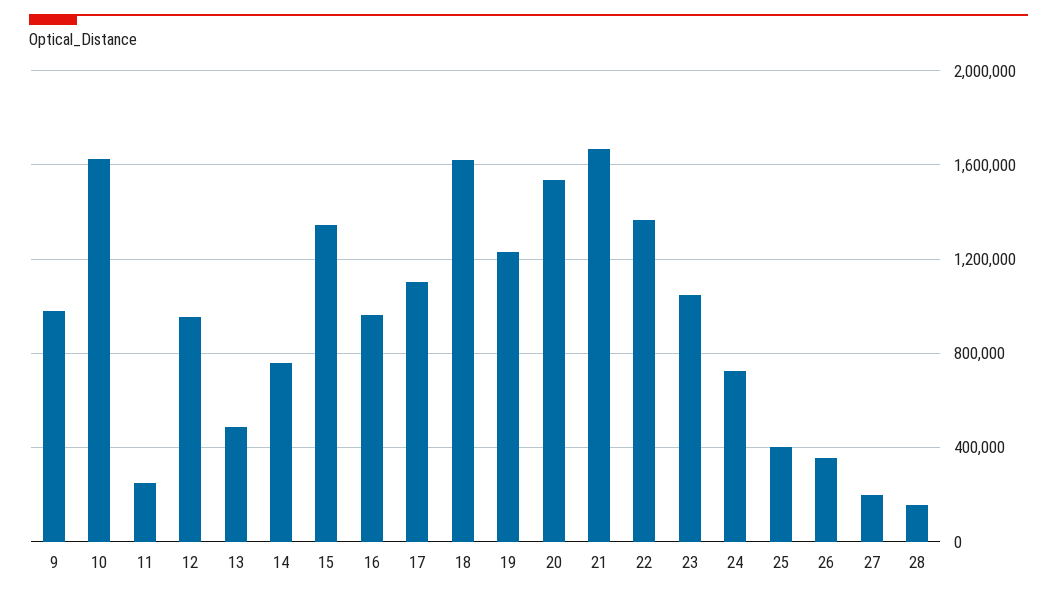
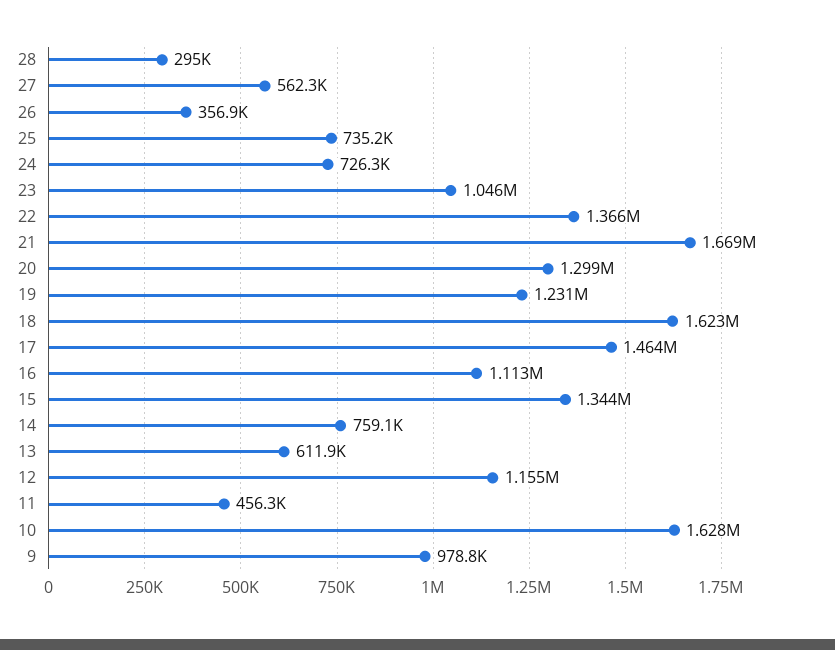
11: 250000 -> 456300
12: 950000 -> 1155000
13: 500000 -> 611900
16: 950000 -> 1113000
17: 1100000 -> 1464000
20: 1550000 -> 1299000
25: 400000 -> 735200
27: 200000 -> 562300
28: 150000 -> 295000

